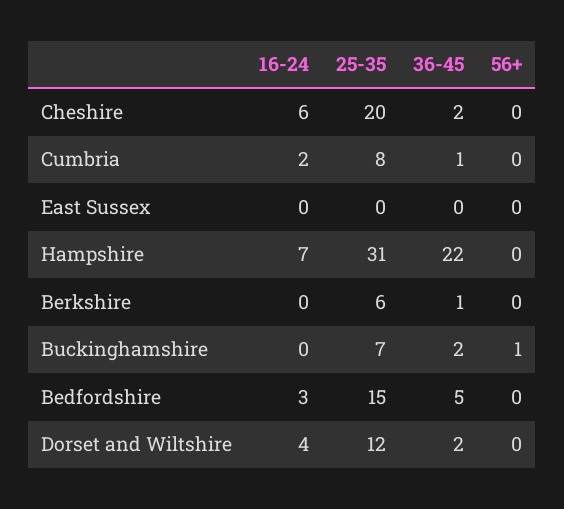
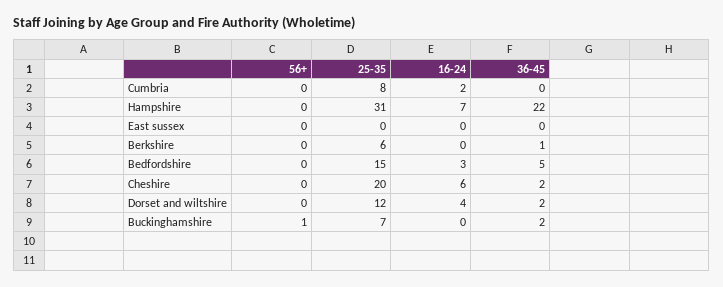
36-45, Cumbria: 1 -> 0

